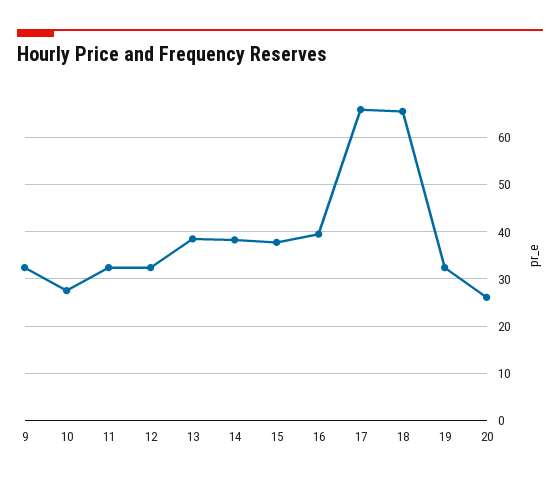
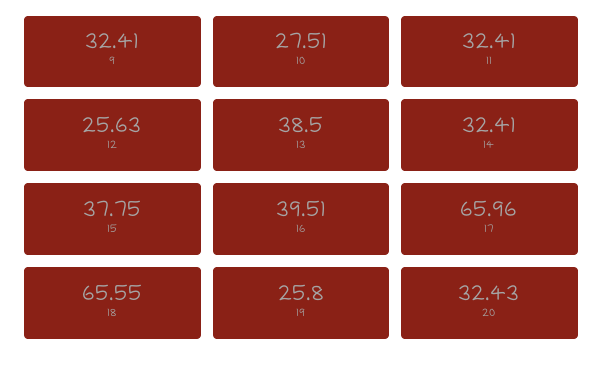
12: 32 -> 25.63
14: 38 -> 32.41
19: 32 -> 25.8
20: 26 -> 32.43

